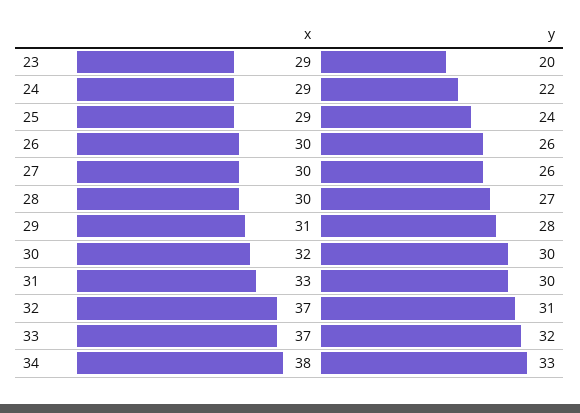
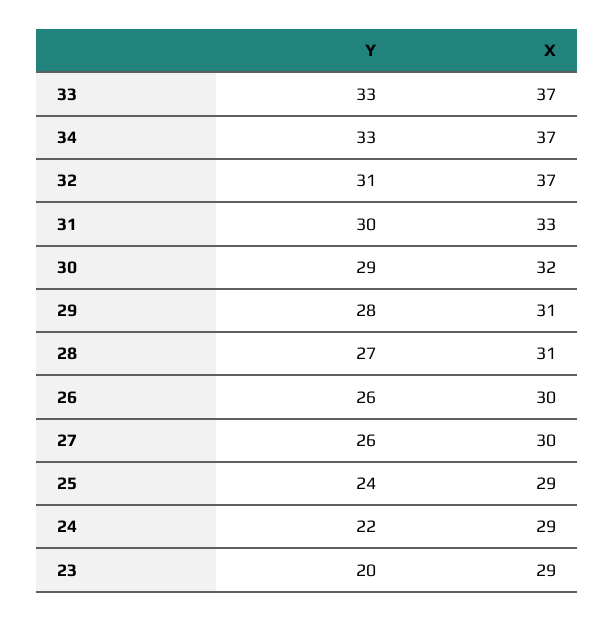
x, 28: 30 -> 31
y, 30: 30 -> 29
y, 33: 32 -> 33
x, 34: 38 -> 37

